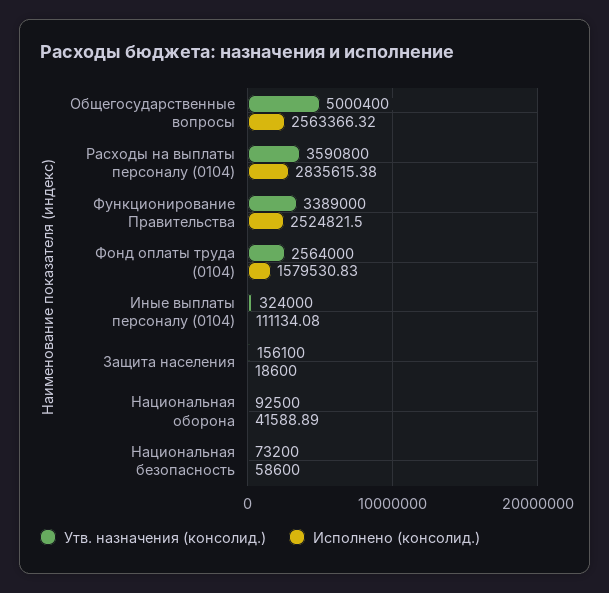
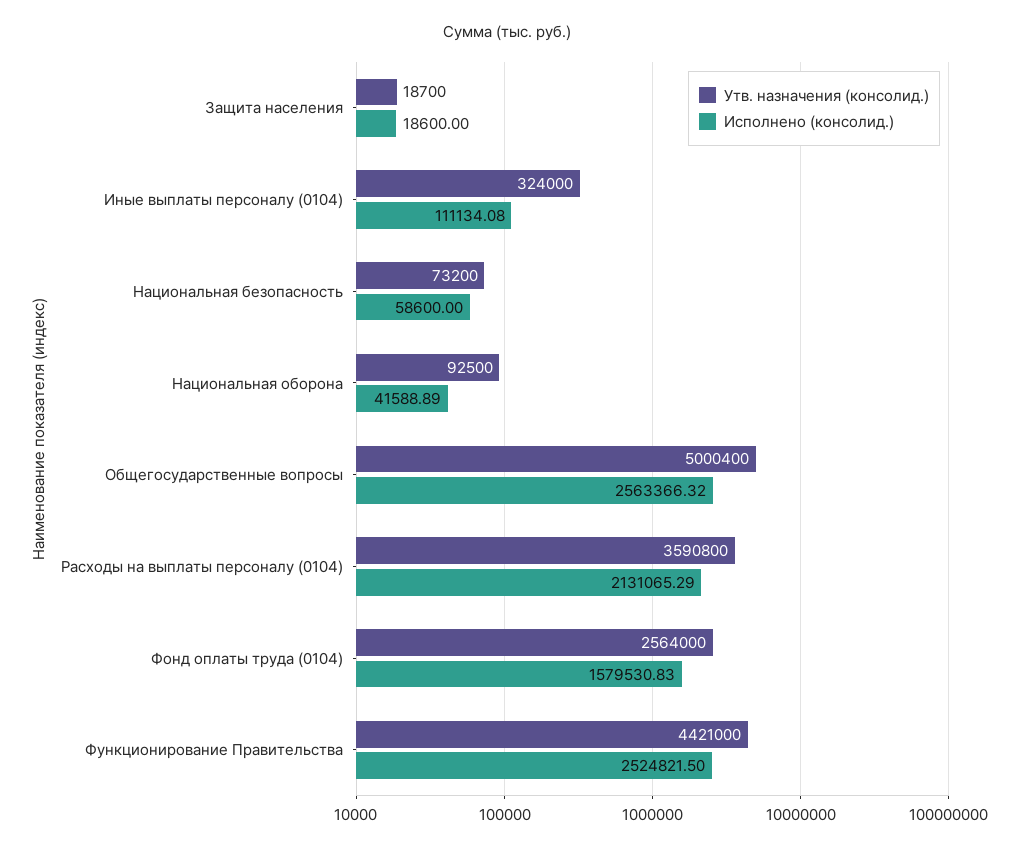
Исполнено (консолид.), Расходы на выплаты персоналу (0104): 2835615.38 -> 2131065.29
Утв. назначения (консолид.), Функционирование Правительства: 3389000 -> 4421000
Утв. назначения (консолид.), Защита населения: 156100 -> 18700

